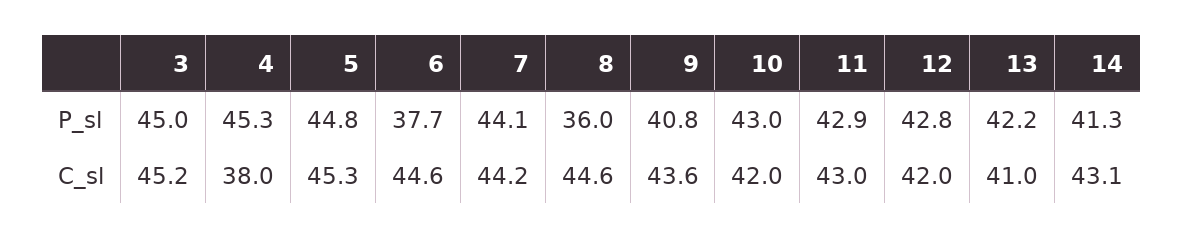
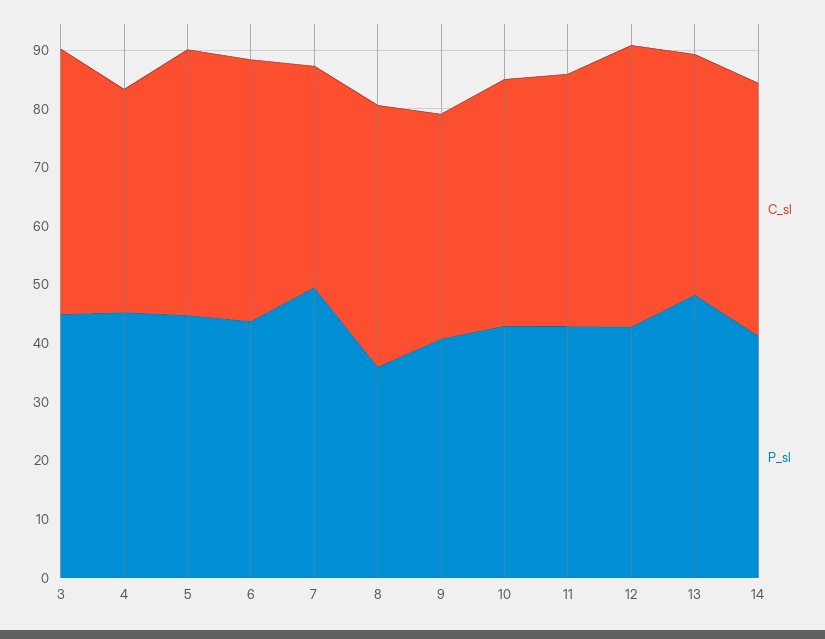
P_sl, 6: 37.7 -> 44
P_sl, 7: 44.1 -> 50
P_sl, 13: 42.2 -> 48
C_sl, 7: 44.2 -> 38
C_sl, 9: 43.6 -> 38
C_sl, 12: 42 -> 48

